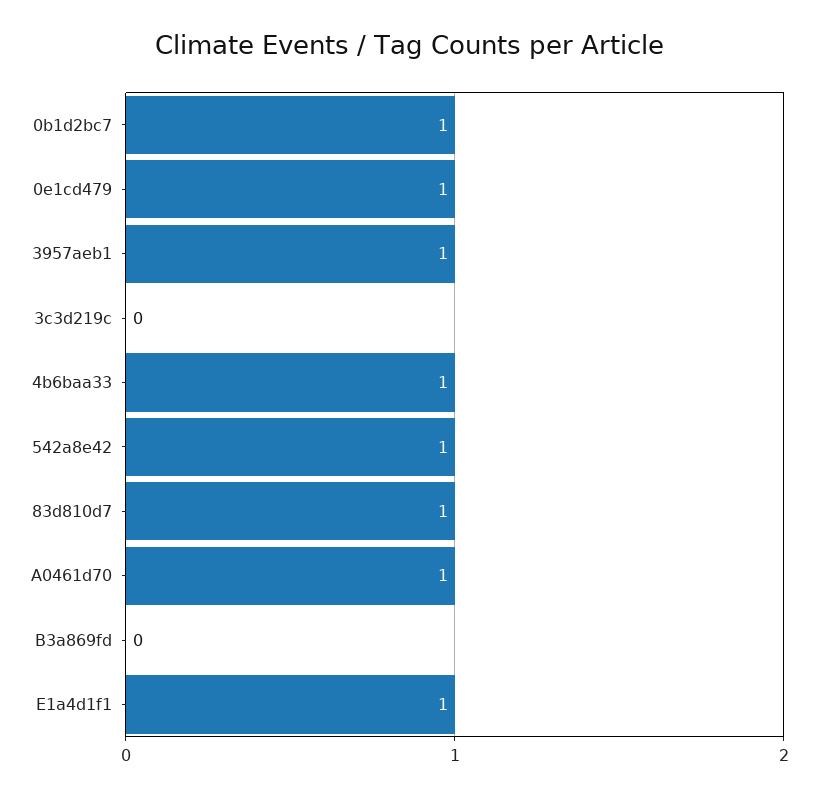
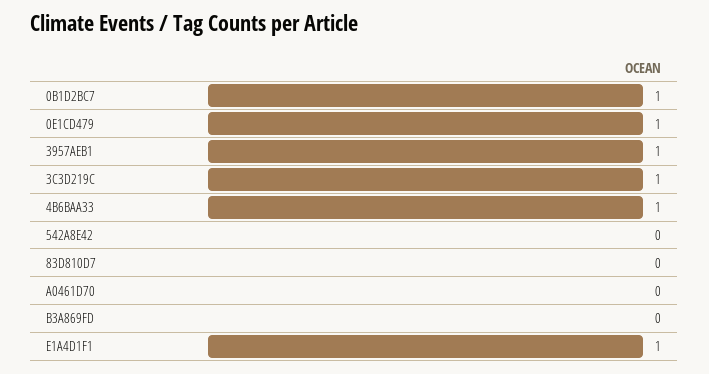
3c3d219c: 0 -> 1
542a8e42: 1 -> 0
83d810d7: 1 -> 0
A0461d70: 1 -> 0

